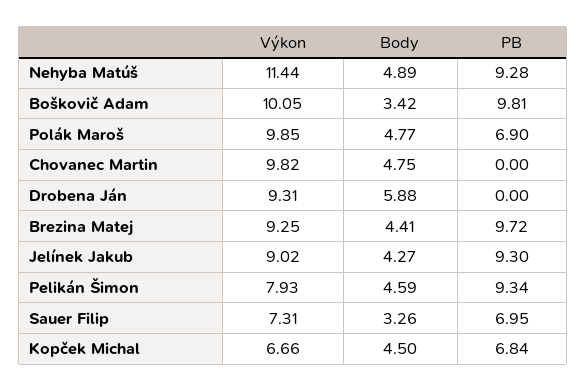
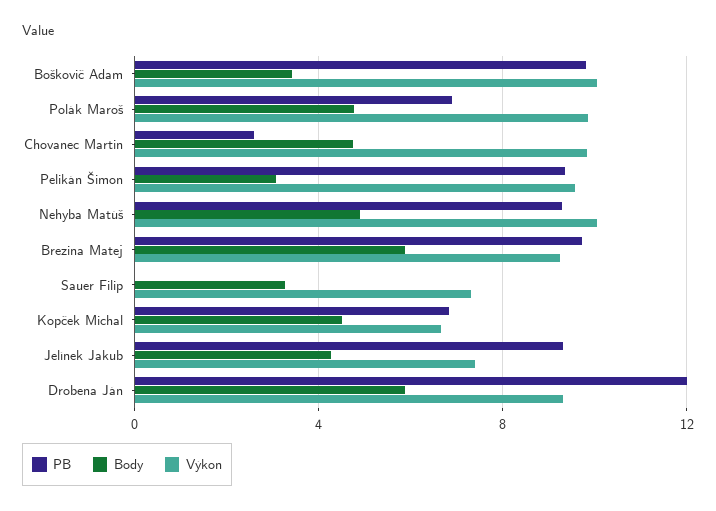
Výkon, Nehyba Matúš: 11.44 -> 10
PB, Chovanec Martin: 0 -> 2.5
PB, Drobena Ján: 0 -> 12
Body, Brezina Matej: 4.41 -> 6
Výkon, Jelínek Jakub: 9.02 -> 7.5
Výkon, Pelikán Šimon: 7.93 -> 9.5
Body, Pelikán Šimon: 4.59 -> 3
PB, Sauer Filip: 6.95 -> 0

